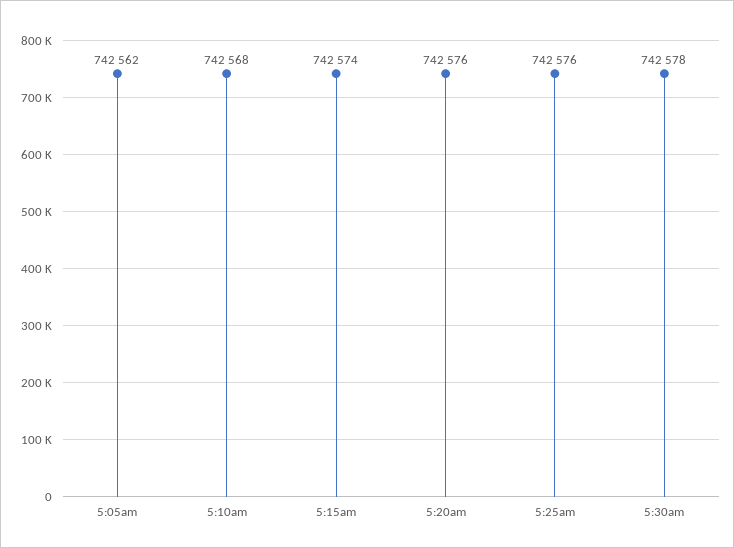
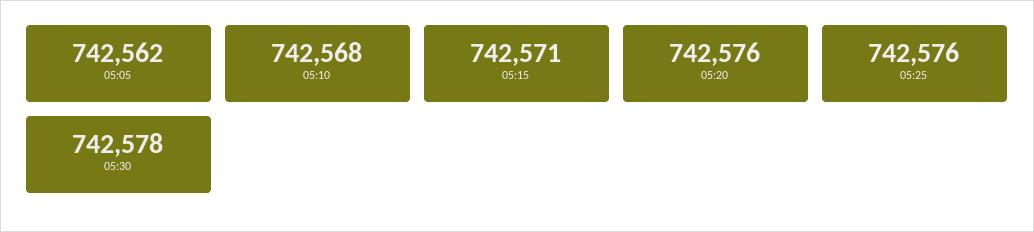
5:15am: 742574 -> 742571

